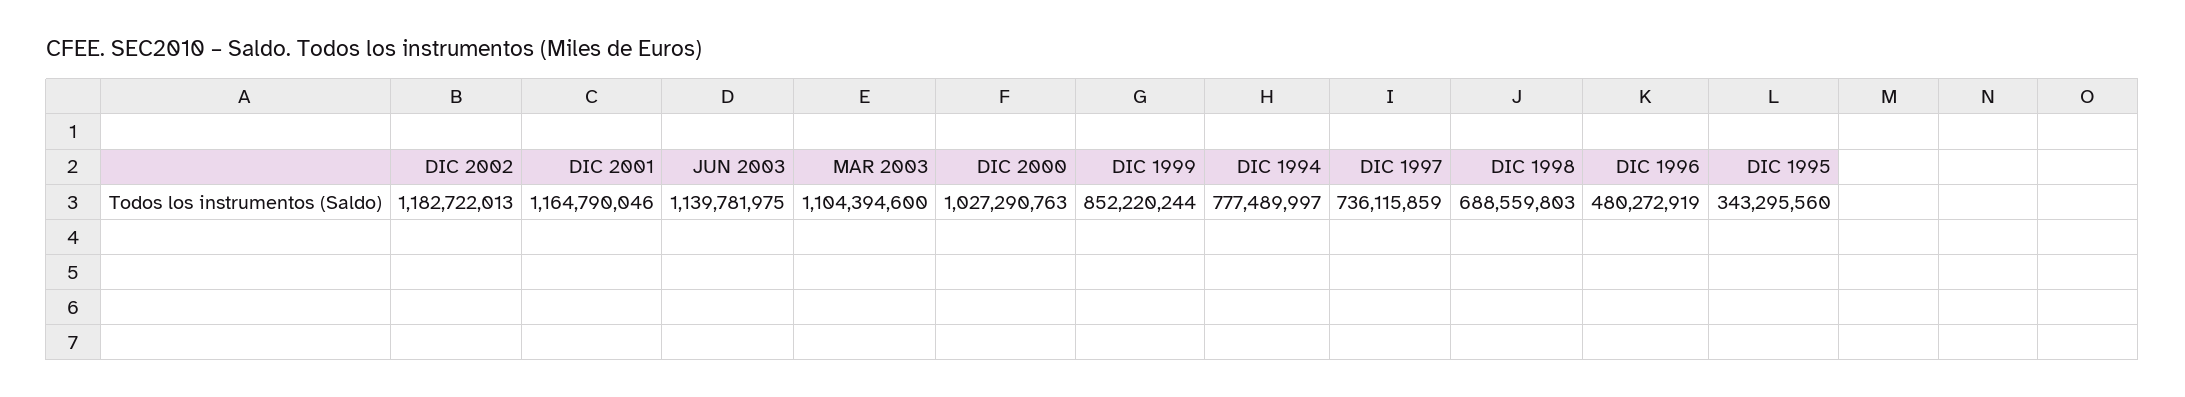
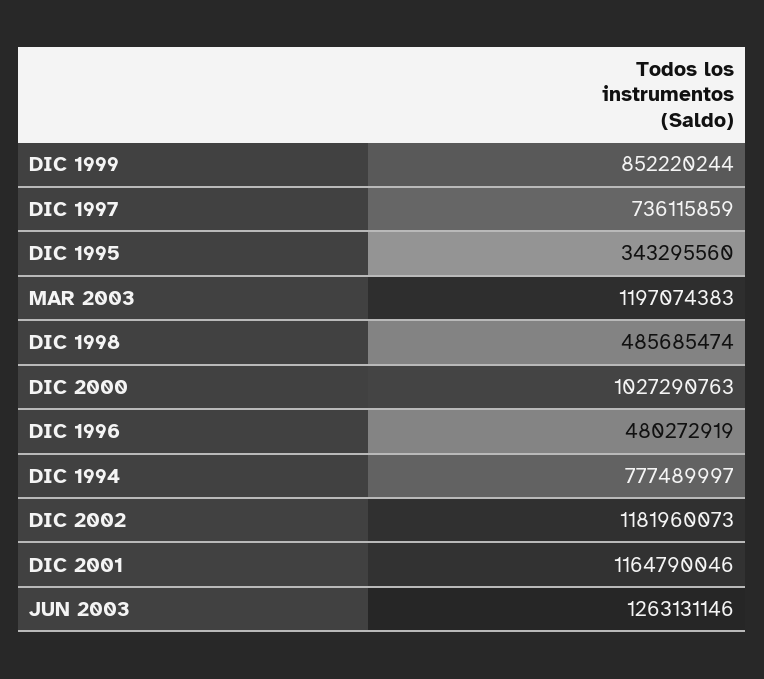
DIC 2002: 1182722013 -> 1181960073
JUN 2003: 1139781975 -> 1263131146
MAR 2003: 1104394600 -> 1197074383
DIC 1998: 688559803 -> 485685474

